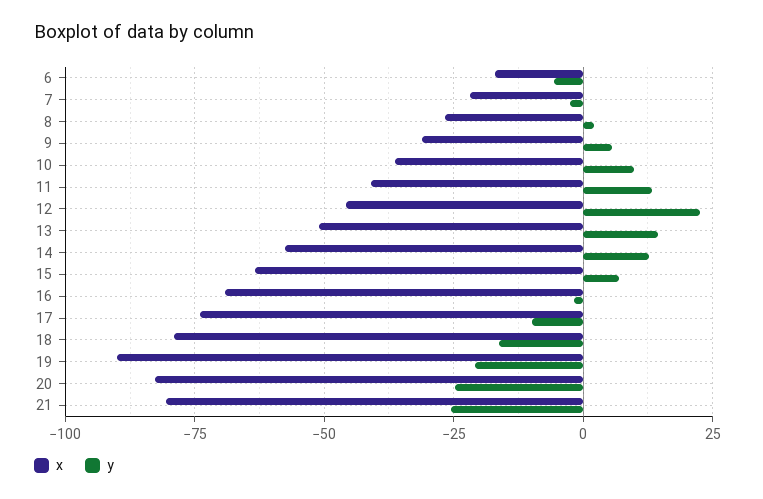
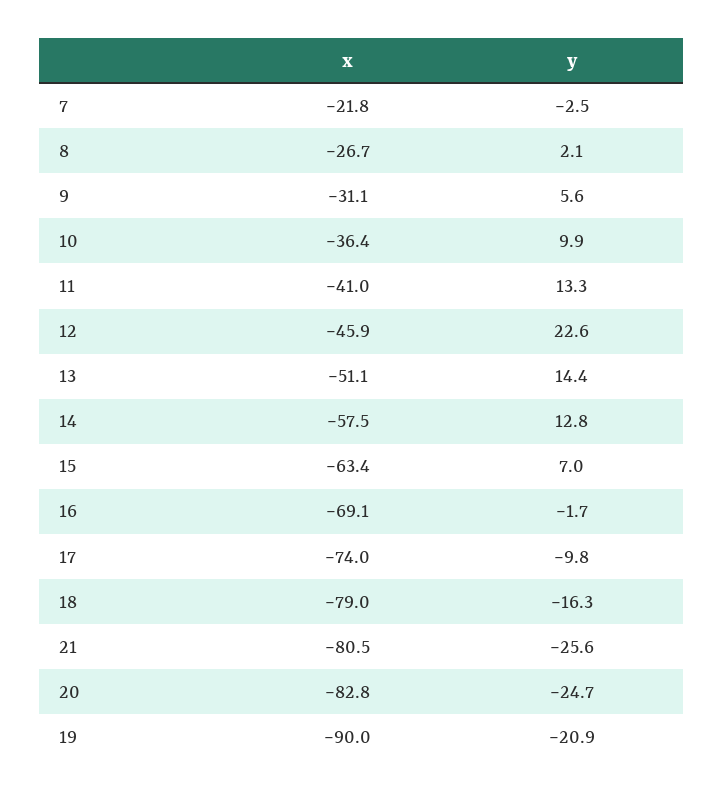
x, 6: -17.5 -> none
y, 6: -5 -> none

